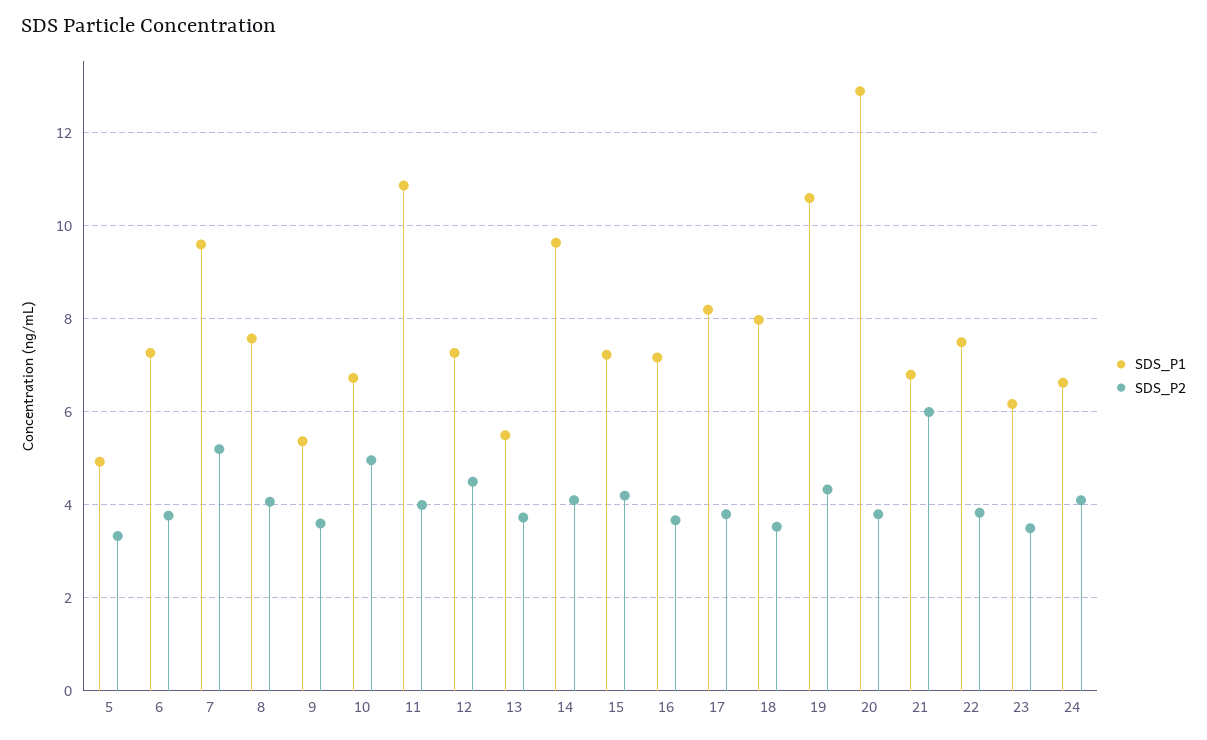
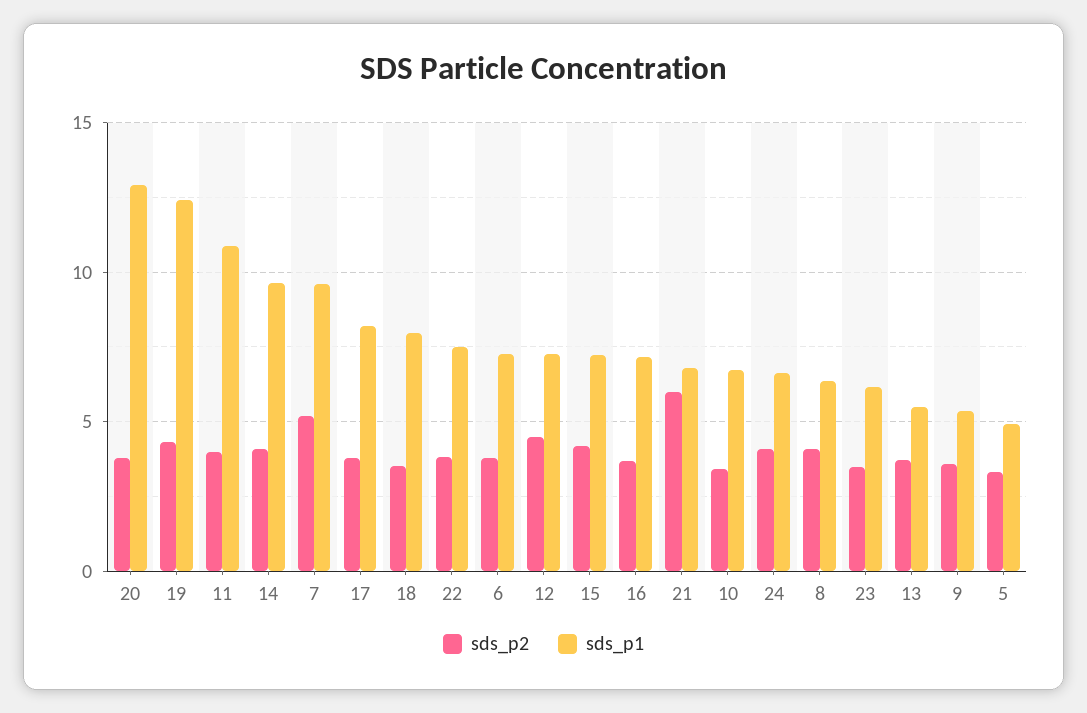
SDS_P1, 8: 7.6 -> 6.5
SDS_P2, 10: 5 -> 3.5
SDS_P1, 19: 10.6 -> 12.5

